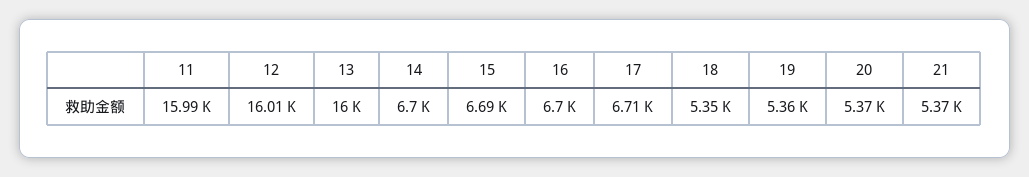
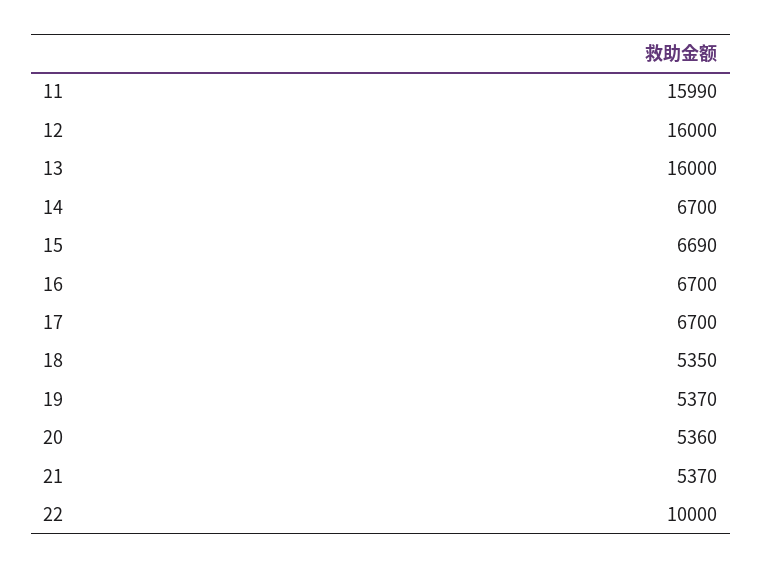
12: 16010 -> 16000
17: 6710 -> 6700
19: 5360 -> 5370
20: 5370 -> 5360
22: none -> 10000

